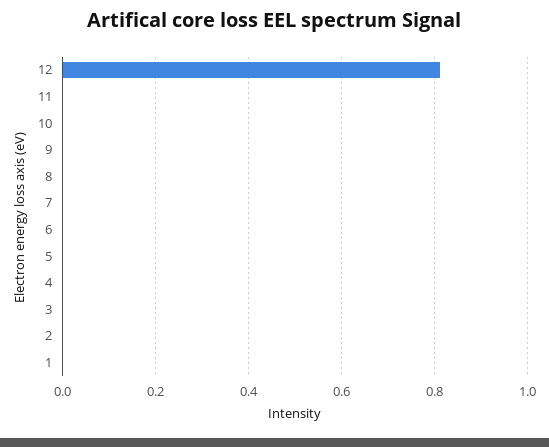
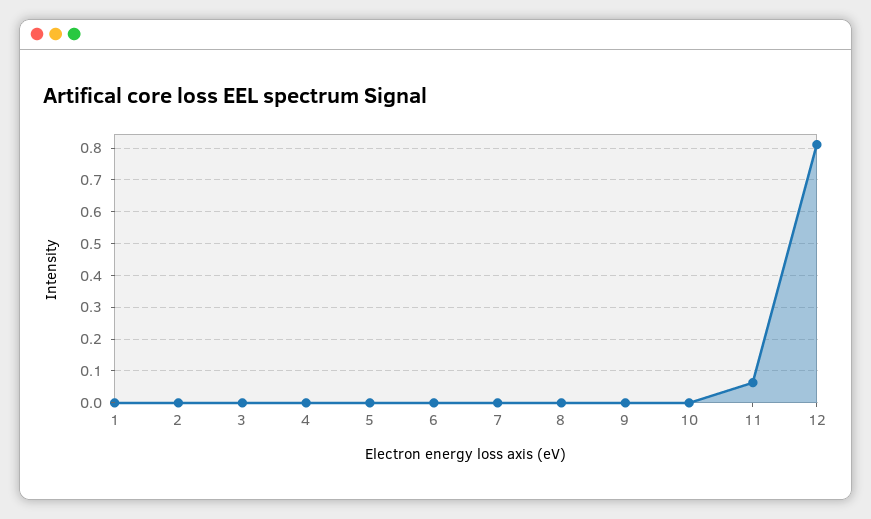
11: 0 -> 0.06

